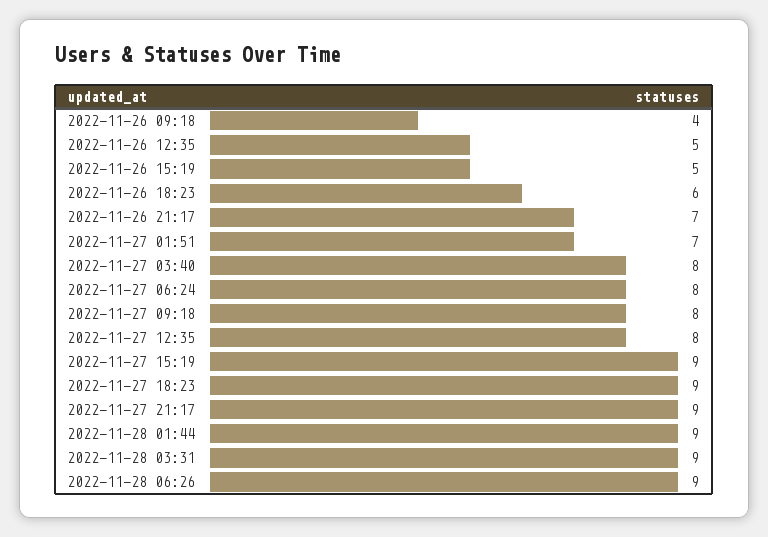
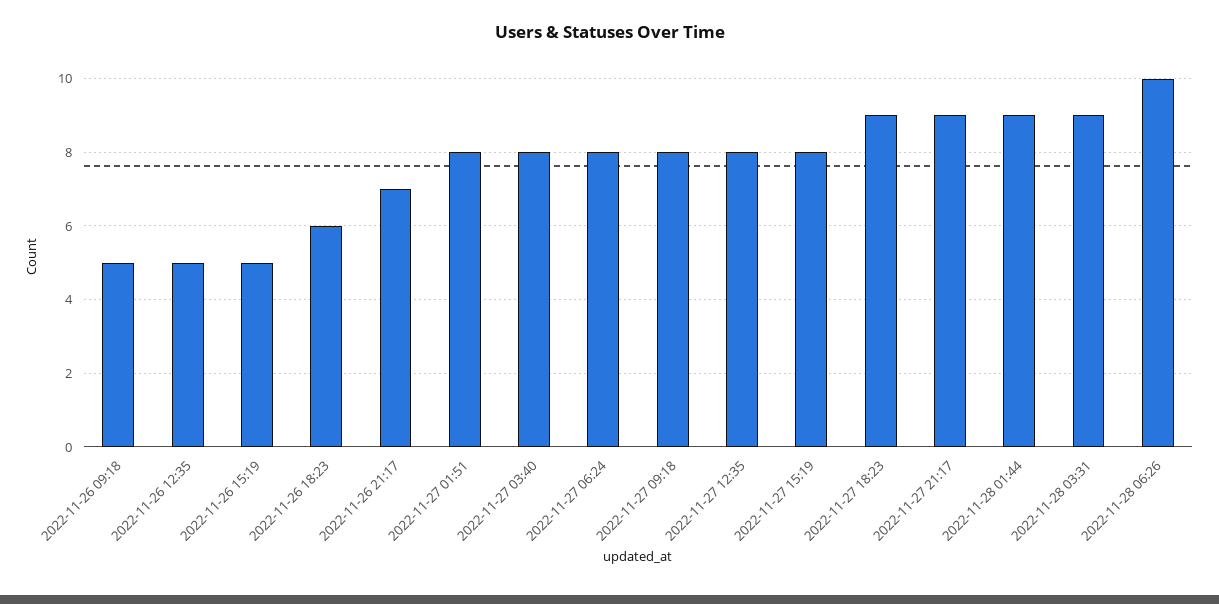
2022-11-26 09:18: 4 -> 5
2022-11-27 01:51: 7 -> 8
2022-11-27 15:19: 9 -> 8
2022-11-28 06:26: 9 -> 10

